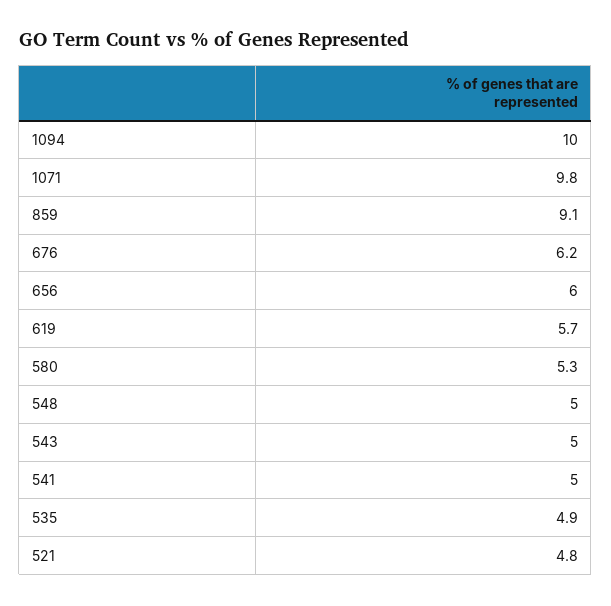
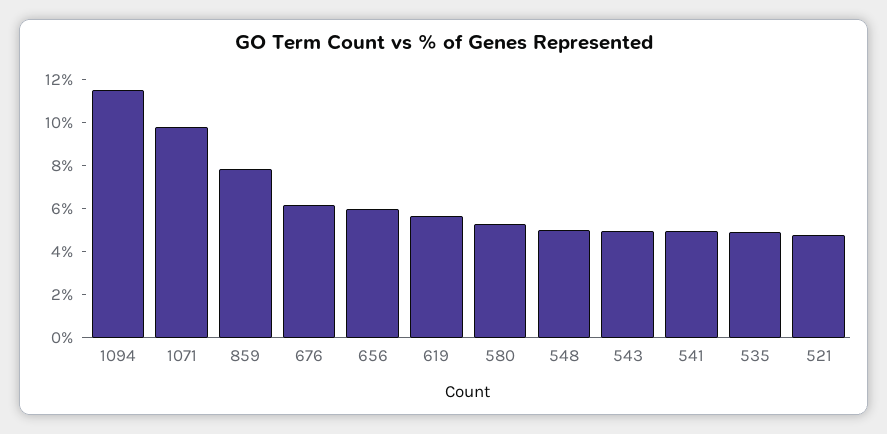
1094: 10 -> 11.5
859: 9.1 -> 8

